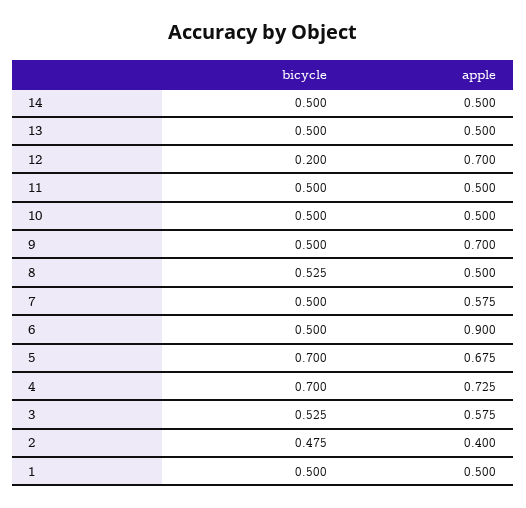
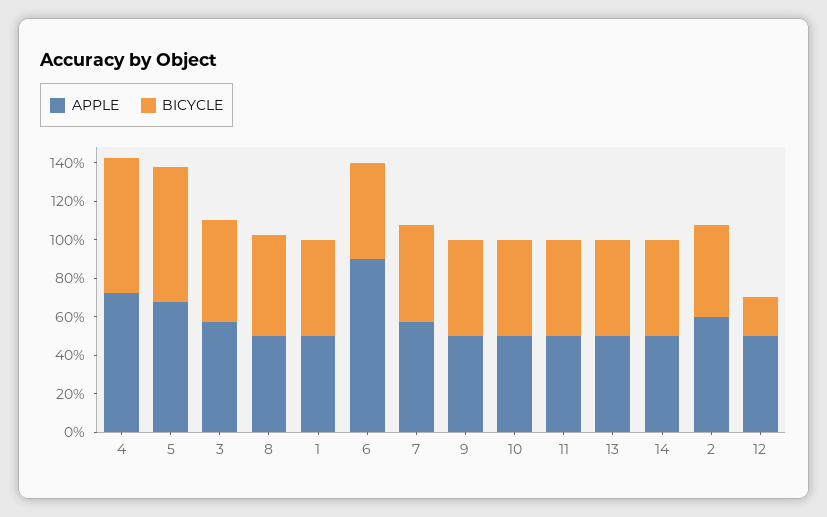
apple, 12: 0.7 -> 0.5
apple, 9: 0.7 -> 0.5
apple, 2: 0.4 -> 0.6

